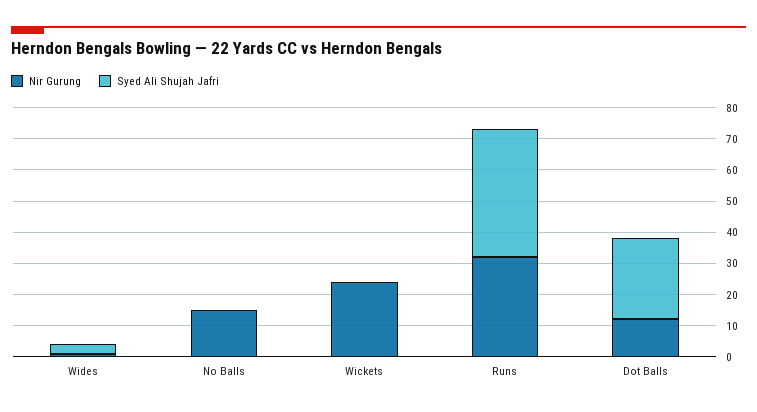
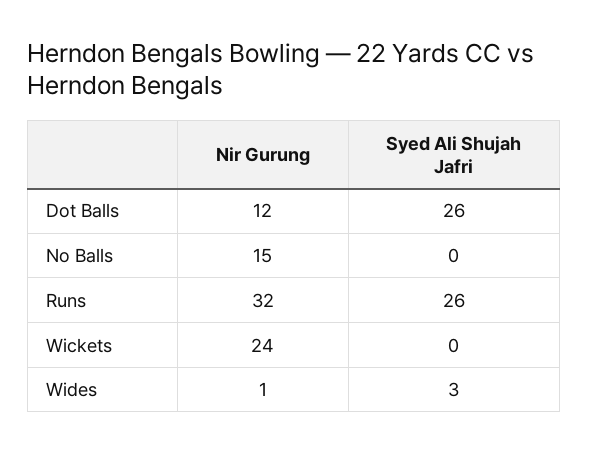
Syed Ali Shujah Jafri, Runs: 40 -> 26

